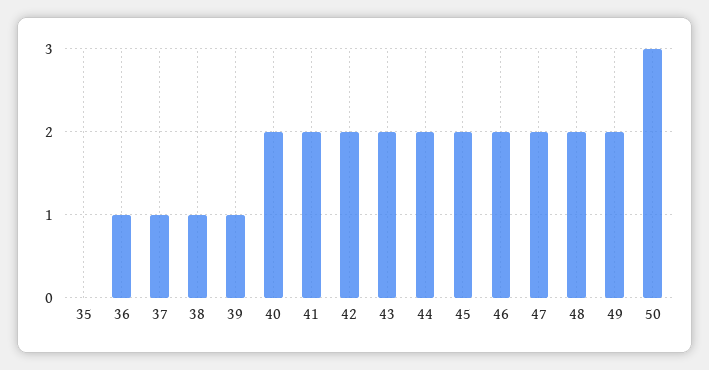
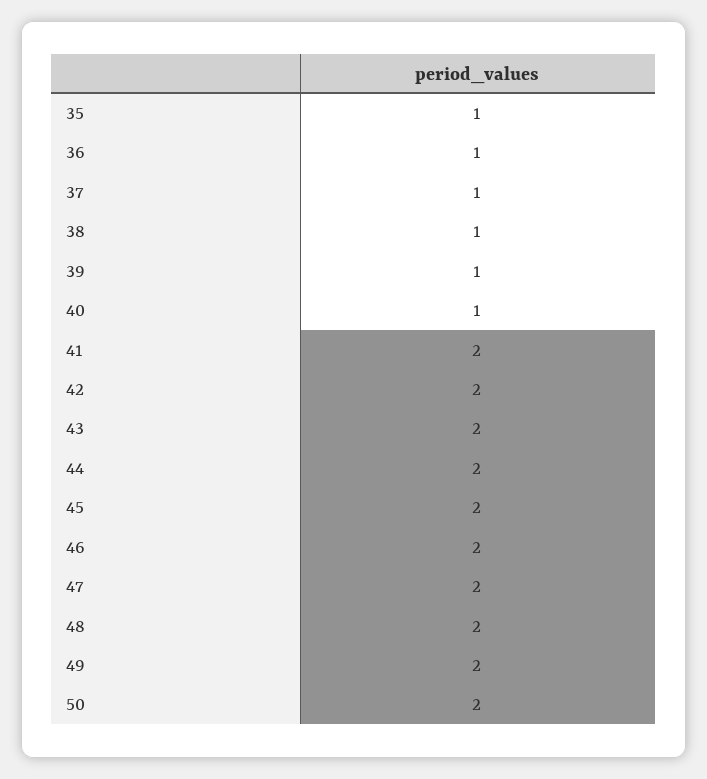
35: 0 -> 1
40: 2 -> 1
50: 3 -> 2

